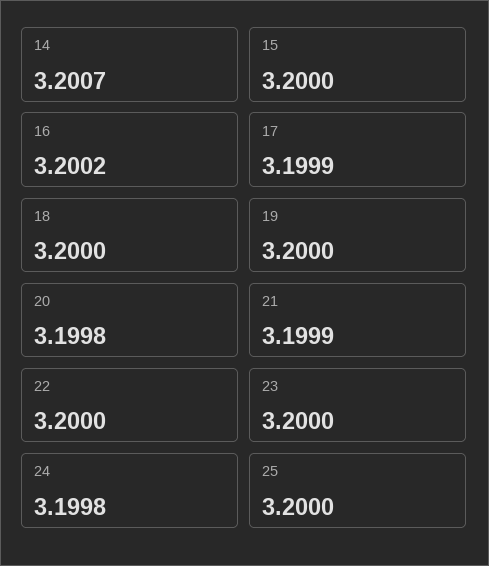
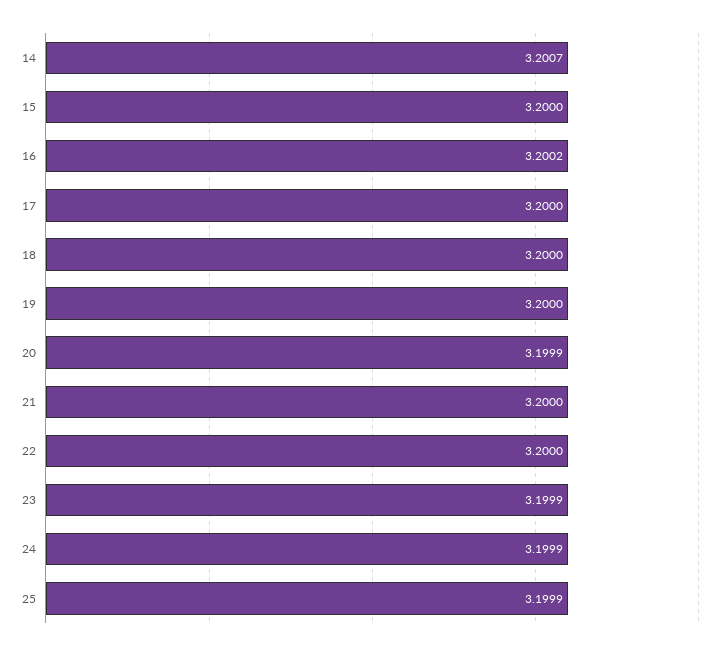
17: 3.1999 -> 3.2
20: 3.1998 -> 3.1999
21: 3.1999 -> 3.2
23: 3.2 -> 3.1999
24: 3.1998 -> 3.1999
25: 3.2 -> 3.1999

